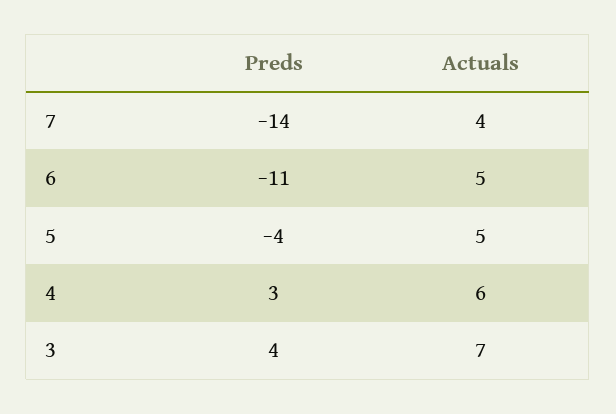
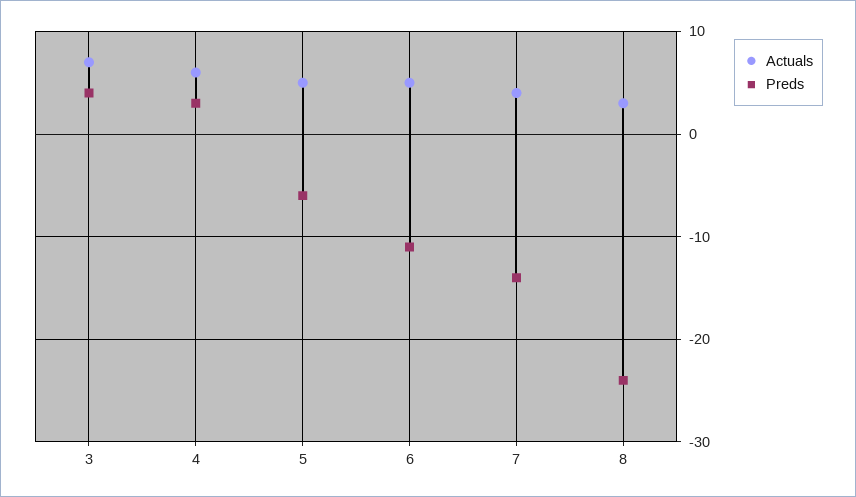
Preds, 5: -4 -> -6
Actuals, 8: none -> 3
Preds, 8: none -> -24

